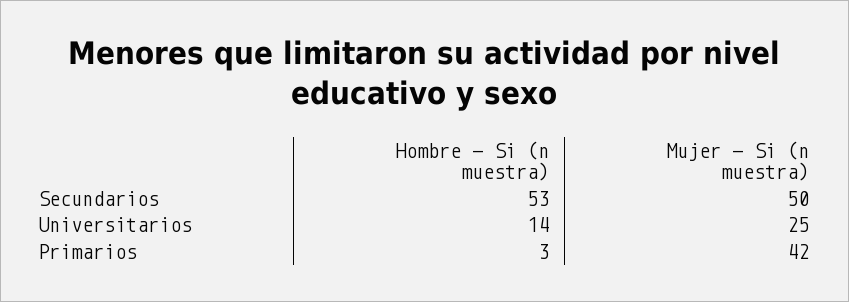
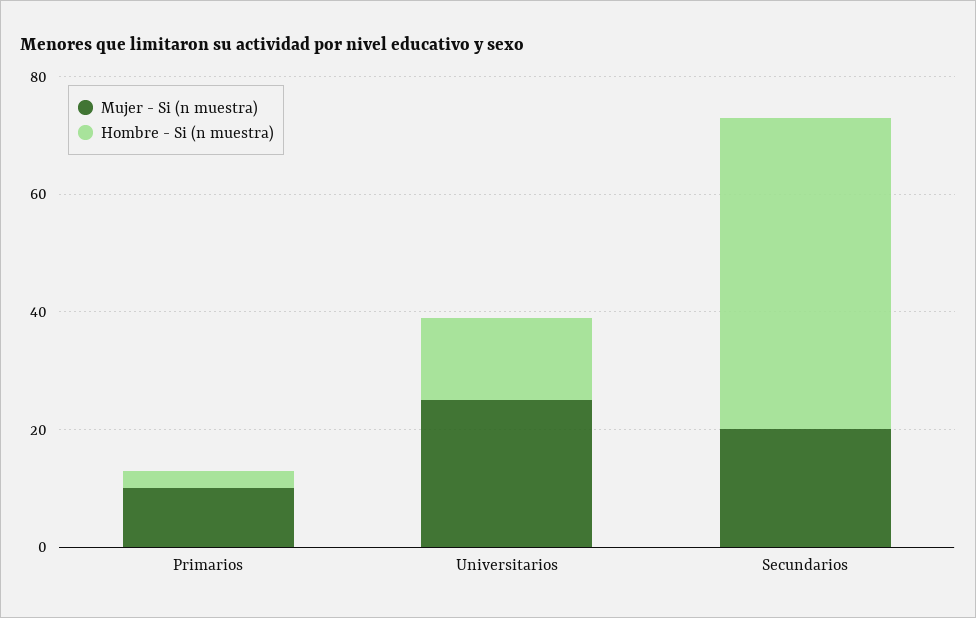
Mujer - Si (n muestra), Secundarios: 50 -> 20
Mujer - Si (n muestra), Primarios: 42 -> 10

